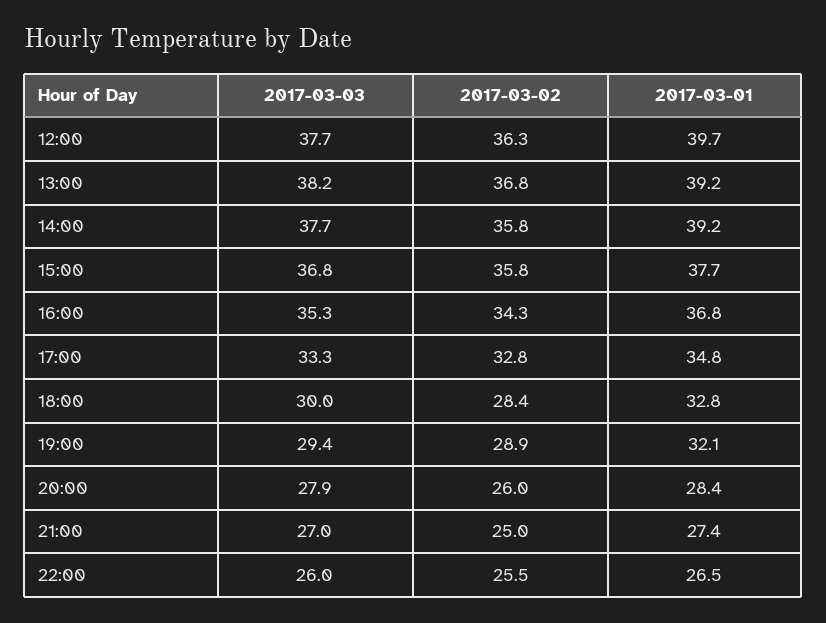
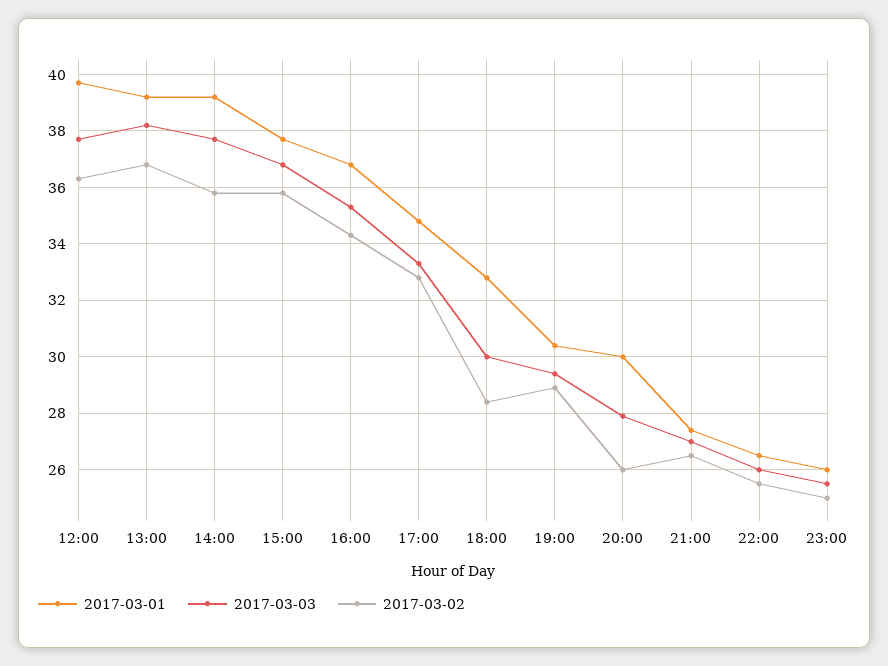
2017-03-01, 19:00: 32.1 -> 30.5
2017-03-01, 20:00: 28.4 -> 30
2017-03-02, 21:00: 25 -> 26.5
2017-03-01, 23:00: none -> 26
2017-03-03, 23:00: none -> 25.5
2017-03-02, 23:00: none -> 25

